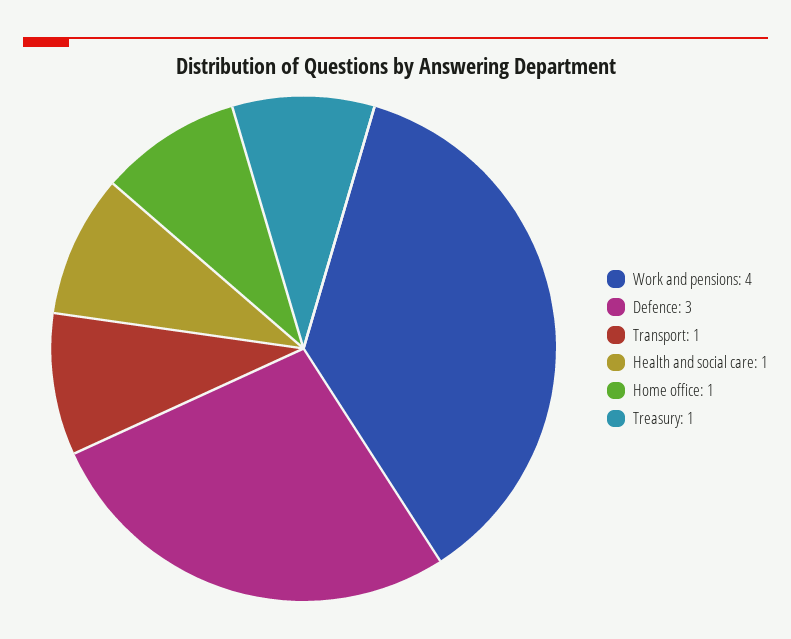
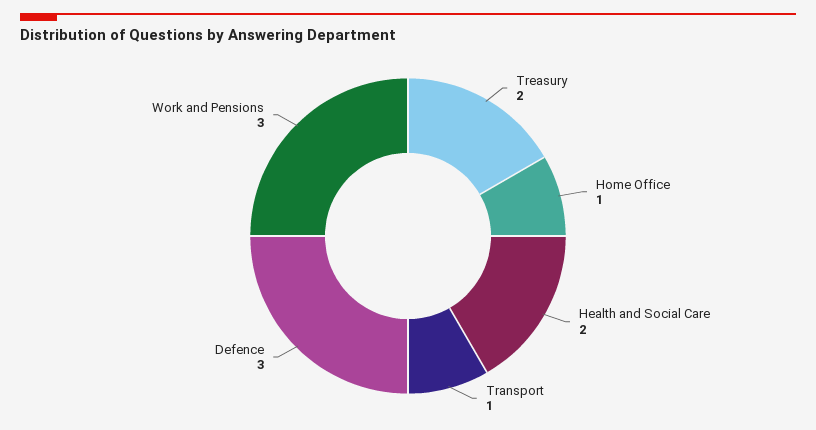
Work and pensions: 4 -> 3
Health and social care: 1 -> 2
Treasury: 1 -> 2

